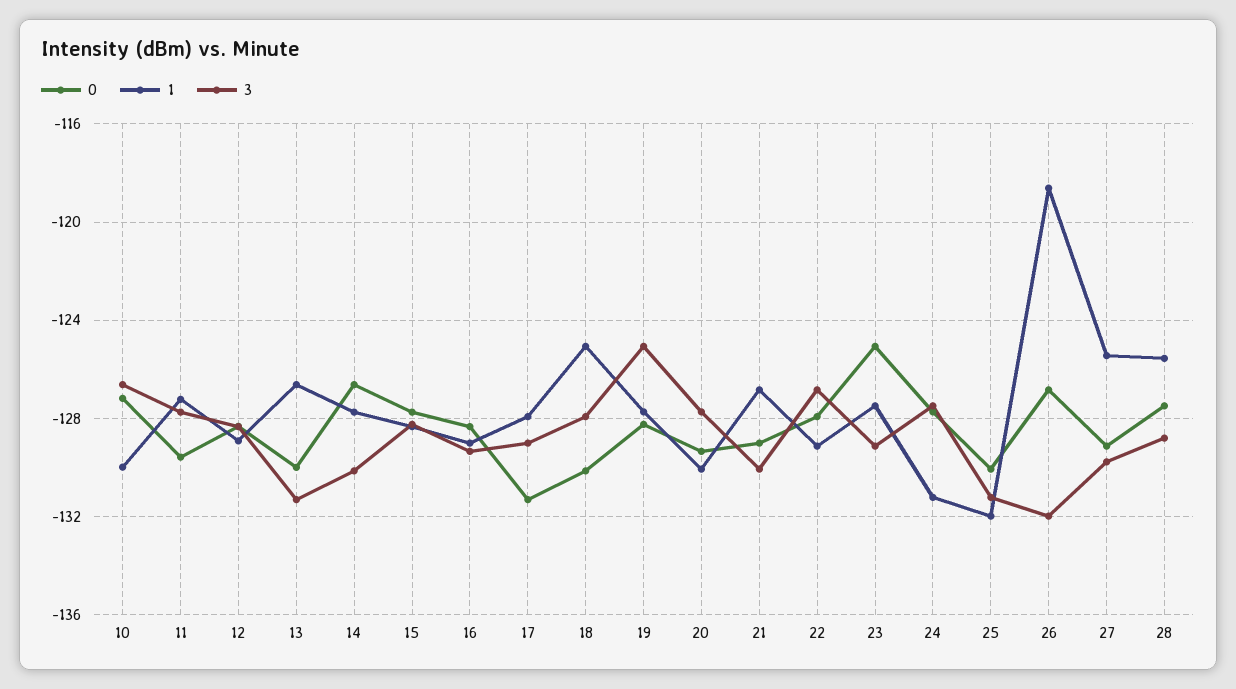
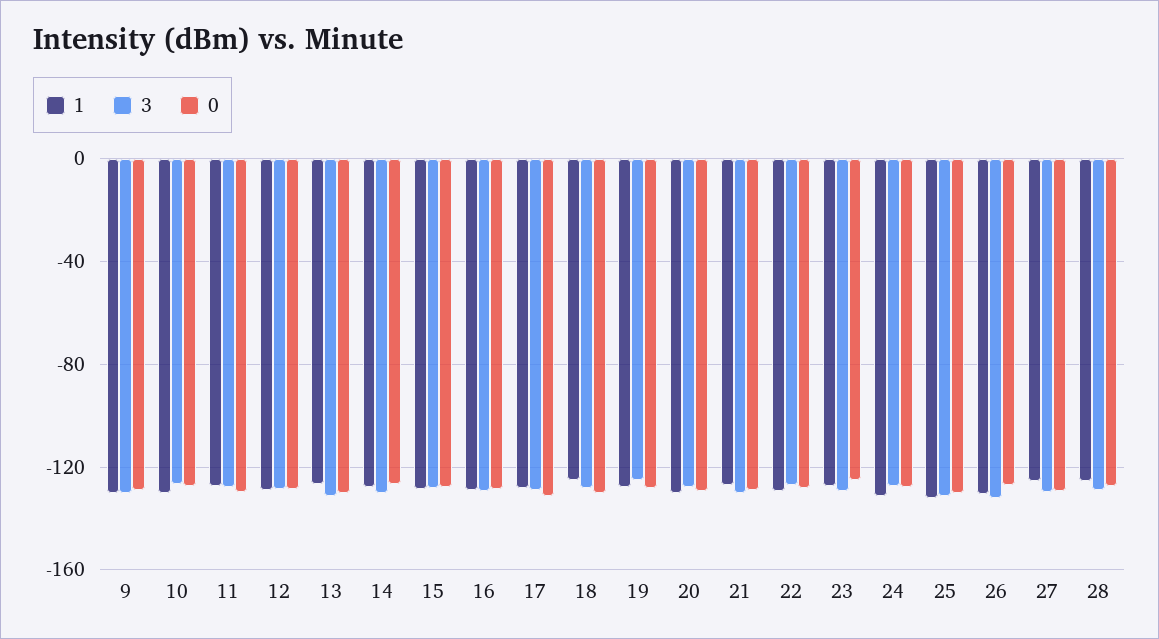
1, 26: -118.5 -> -130
1, 9: none -> -130
3, 9: none -> -130
0, 9: none -> -130

